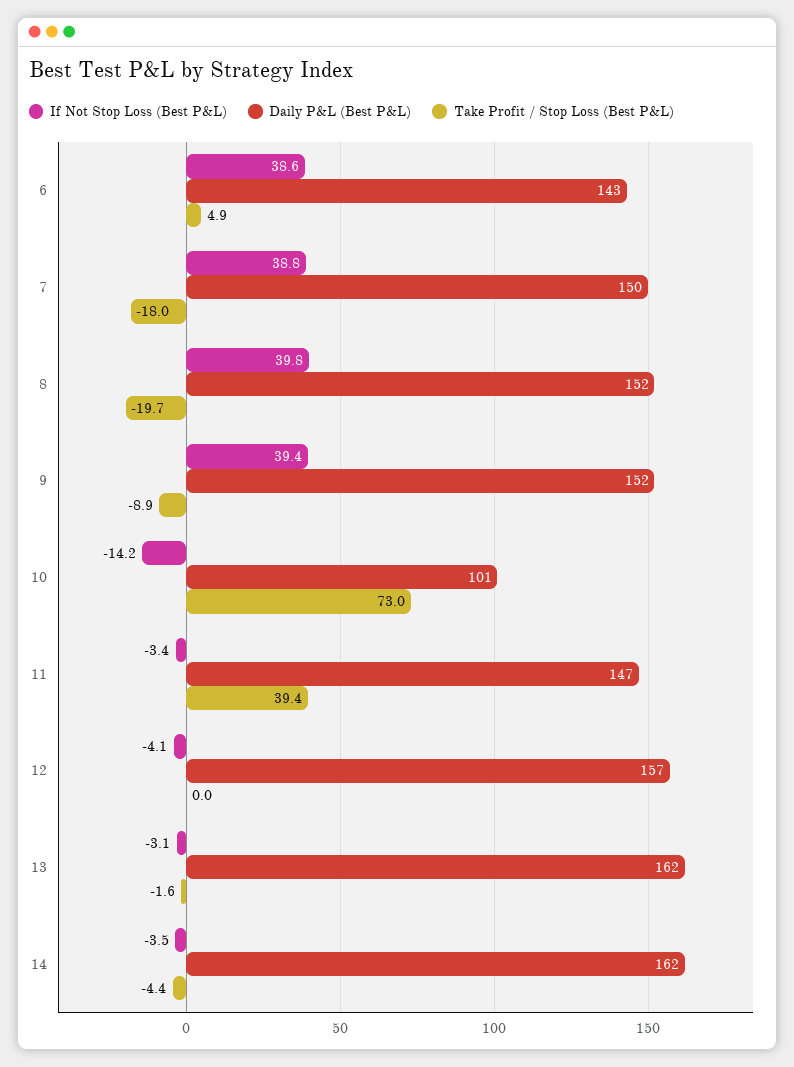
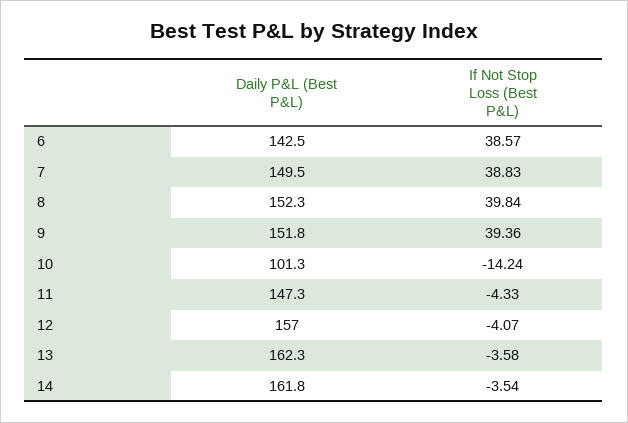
Take Profit / Stop Loss (Best P&L), 6: 4.9 -> none
Take Profit / Stop Loss (Best P&L), 7: -18 -> none
Take Profit / Stop Loss (Best P&L), 8: -19.7 -> none
Take Profit / Stop Loss (Best P&L), 9: -8.9 -> none
Take Profit / Stop Loss (Best P&L), 10: 73 -> none
If Not Stop Loss (Best P&L), 11: -3.4 -> -4.33
Take Profit / Stop Loss (Best P&L), 11: 39.4 -> none
Take Profit / Stop Loss (Best P&L), 12: 0 -> none
If Not Stop Loss (Best P&L), 13: -3.1 -> -3.58
Take Profit / Stop Loss (Best P&L), 13: -1.6 -> none
Take Profit / Stop Loss (Best P&L), 14: -4.4 -> none

